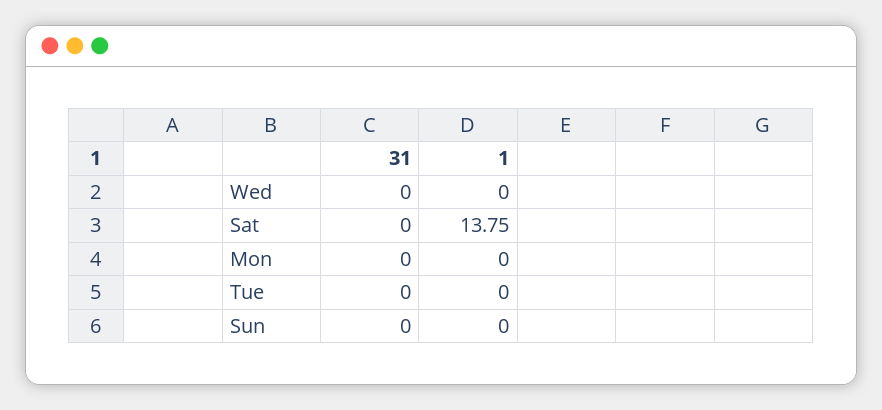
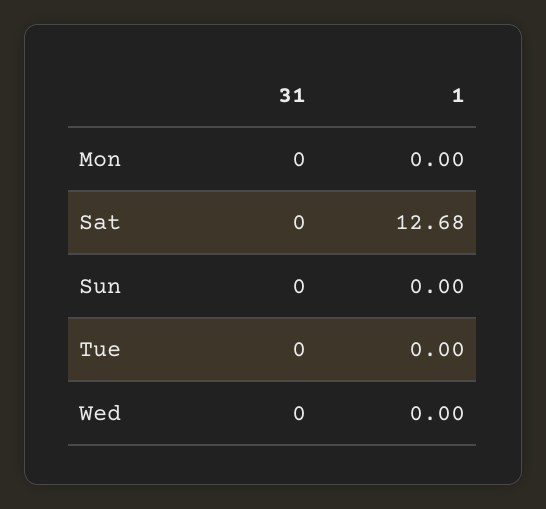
1, Sat: 13.75 -> 12.68

